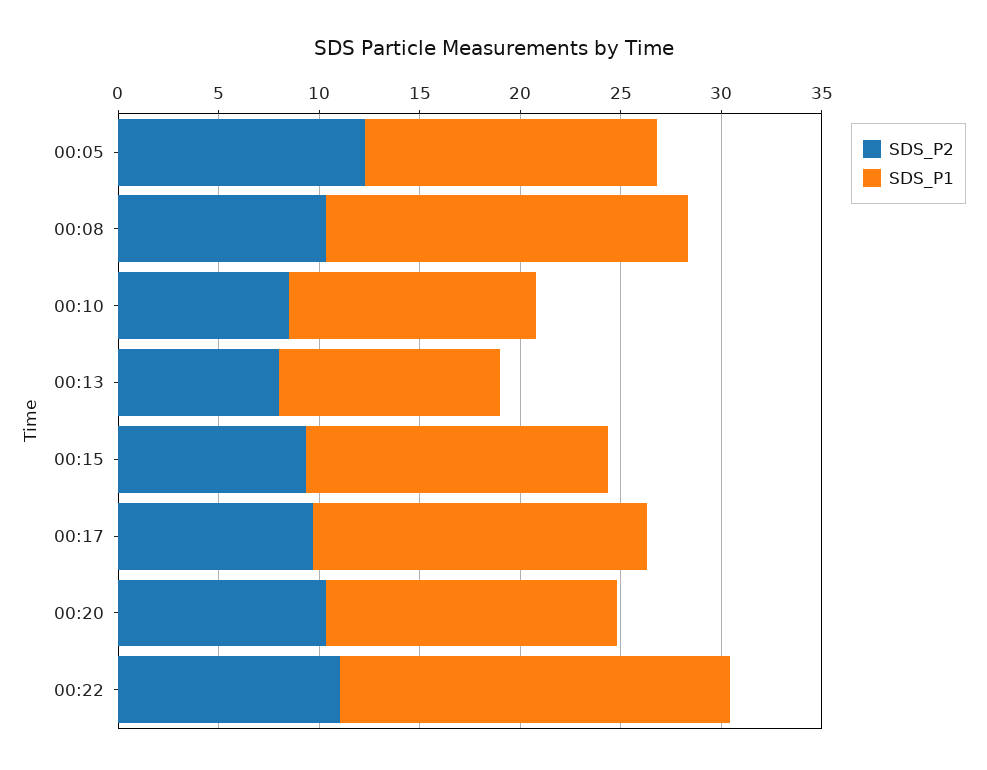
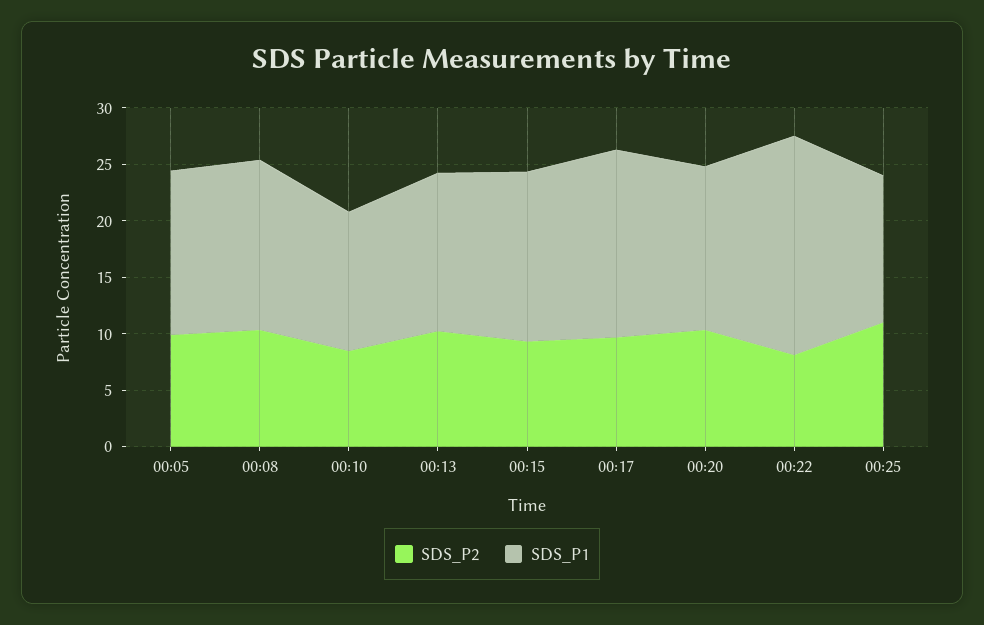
SDS_P2, 00:05: 12 -> 10
SDS_P1, 00:08: 18 -> 15
SDS_P2, 00:13: 8 -> 10
SDS_P1, 00:13: 11 -> 14
SDS_P2, 00:22: 11 -> 8
SDS_P2, 00:25: none -> 11
SDS_P1, 00:25: none -> 13

